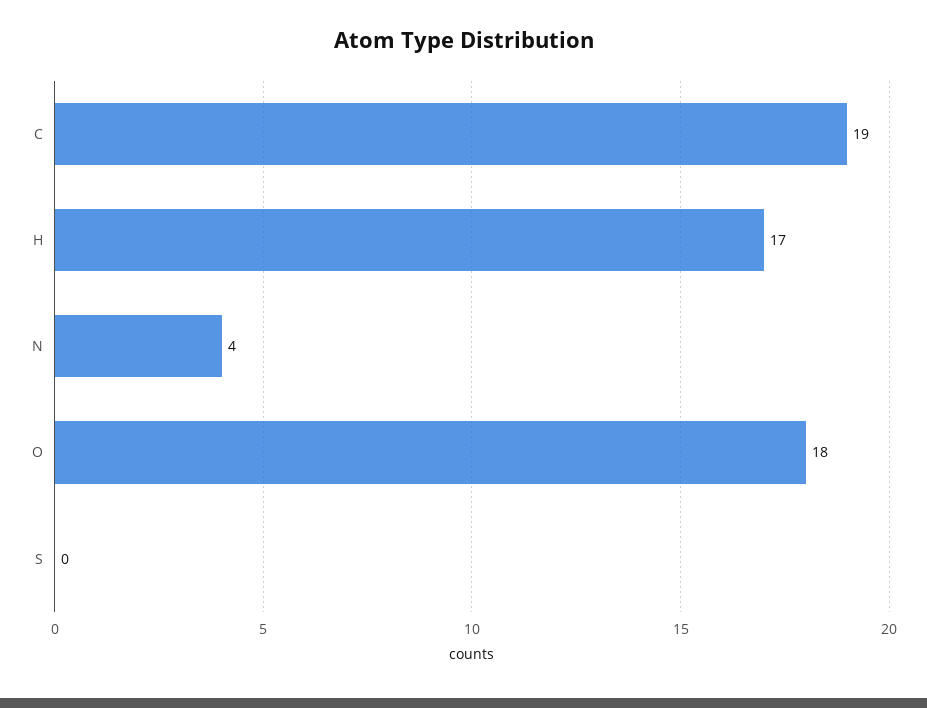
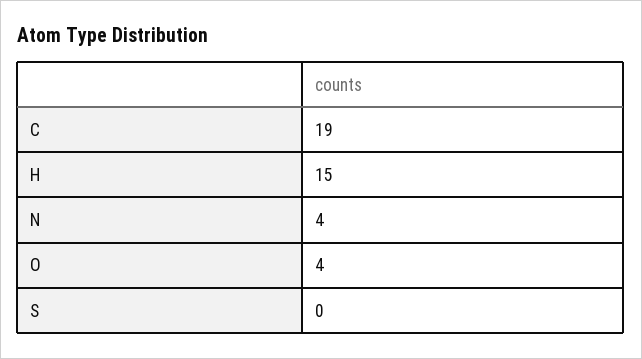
H: 17 -> 15
O: 18 -> 4

